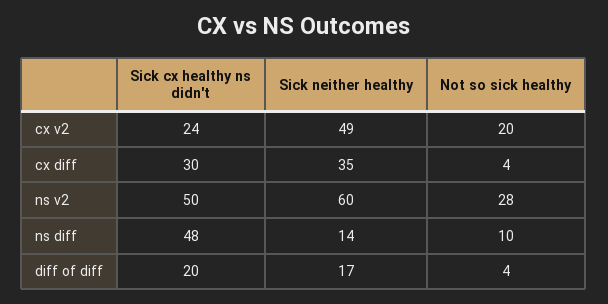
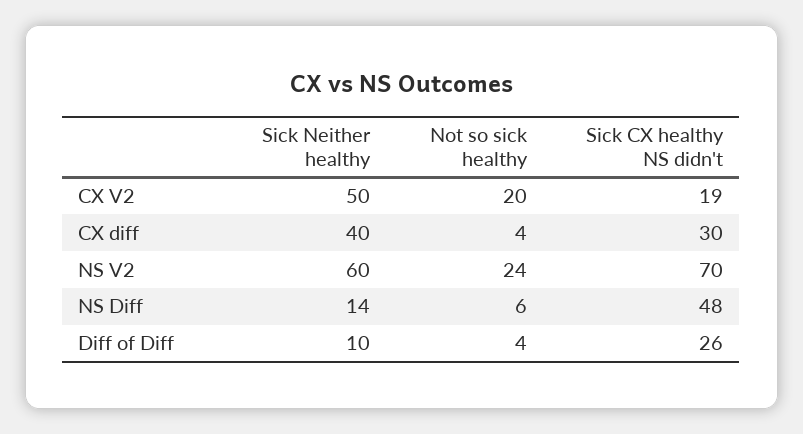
Sick cx healthy ns didn't, cx v2: 24 -> 19
Sick neither healthy, cx v2: 49 -> 50
Sick neither healthy, cx diff: 35 -> 40
Sick cx healthy ns didn't, ns v2: 50 -> 70
Not so sick healthy, ns v2: 28 -> 24
Not so sick healthy, ns diff: 10 -> 6
Sick cx healthy ns didn't, diff of diff: 20 -> 26
Sick neither healthy, diff of diff: 17 -> 10

